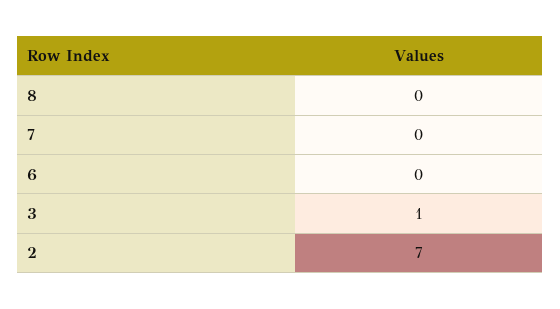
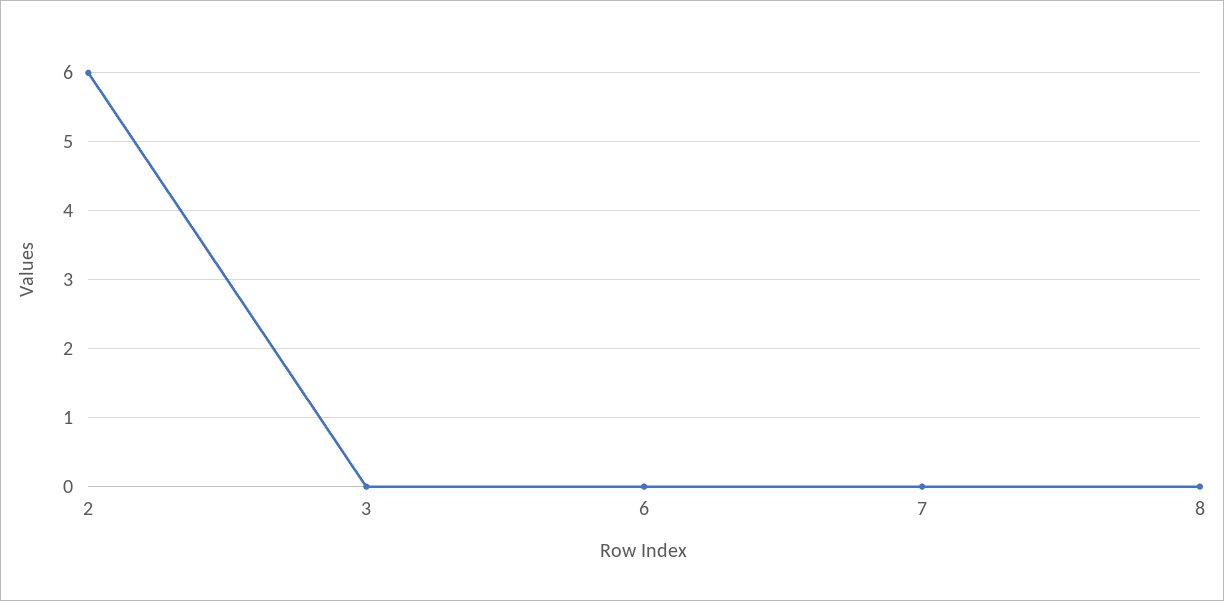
3: 1 -> 0
2: 7 -> 6

